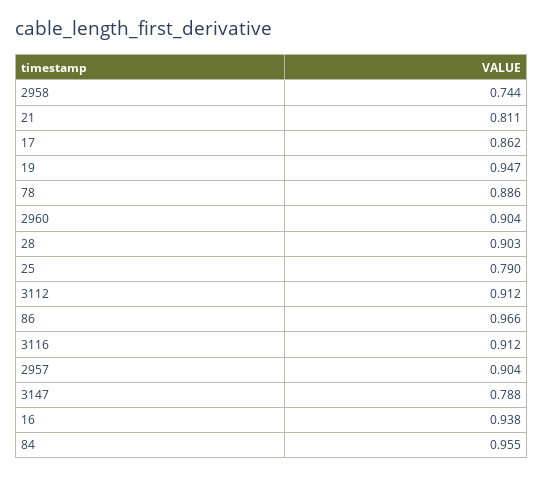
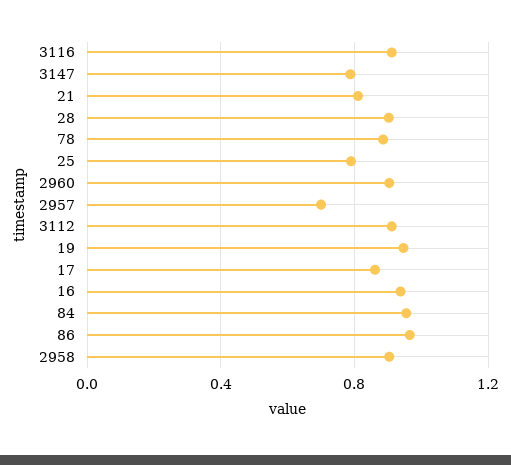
2958: 0.744 -> 0.9
2957: 0.904 -> 0.7

